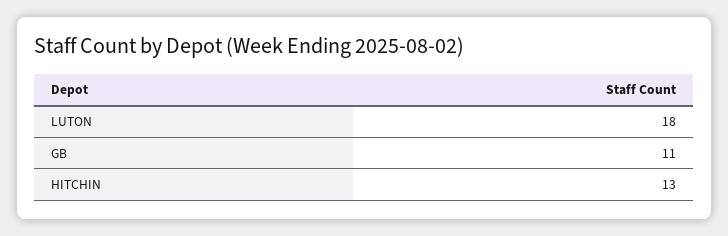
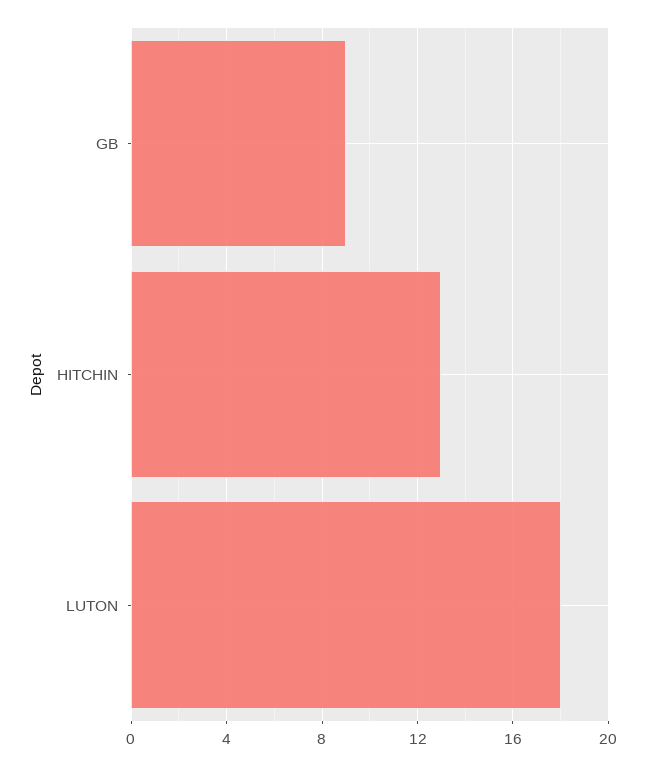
GB: 11 -> 9

